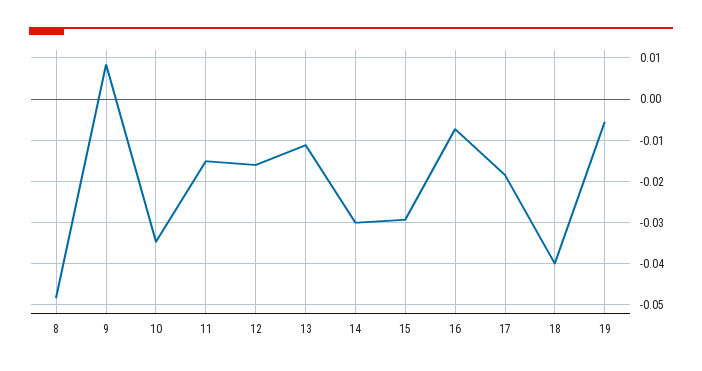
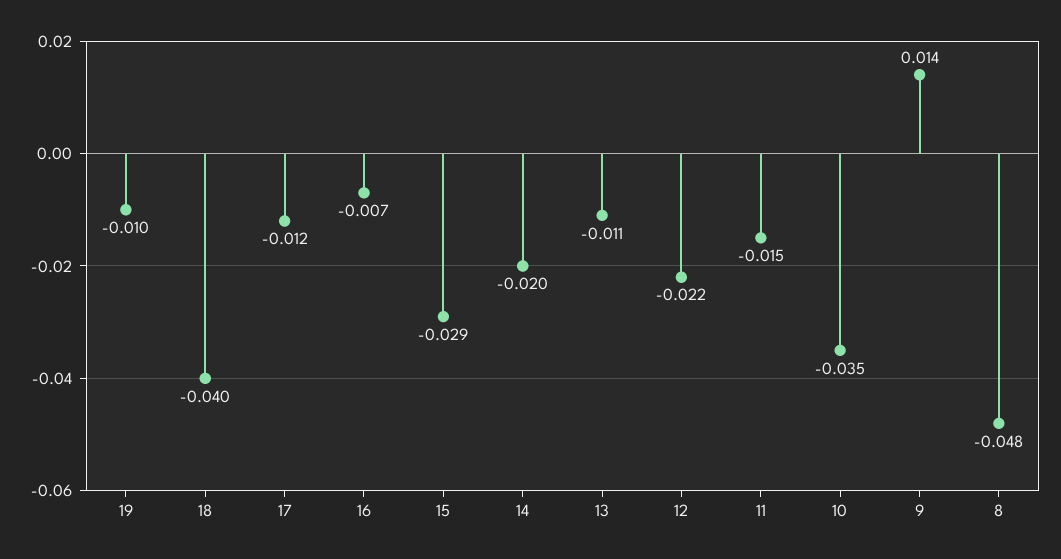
9: 0.008 -> 0.014
12: -0.016 -> -0.022
14: -0.03 -> -0.02
17: -0.018 -> -0.012
19: -0.006 -> -0.01

